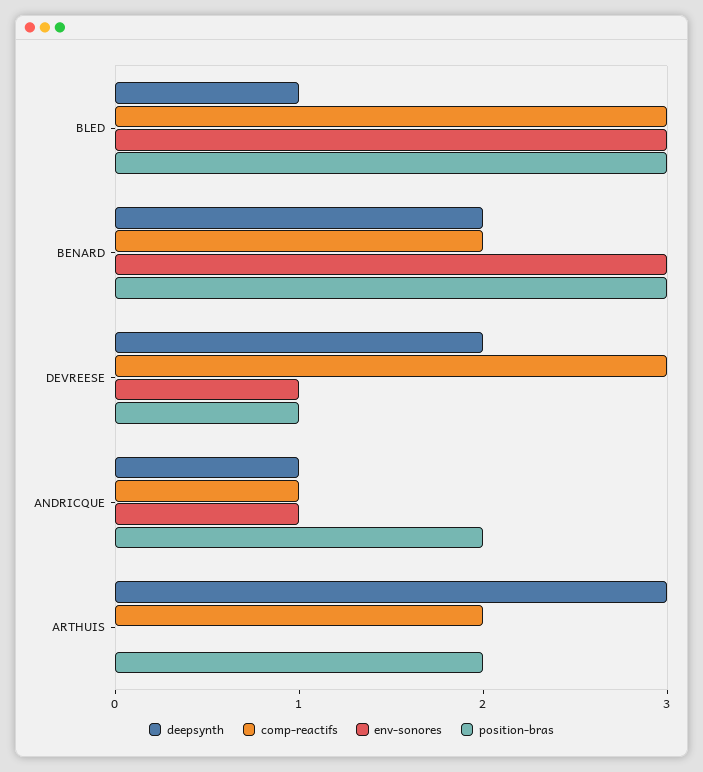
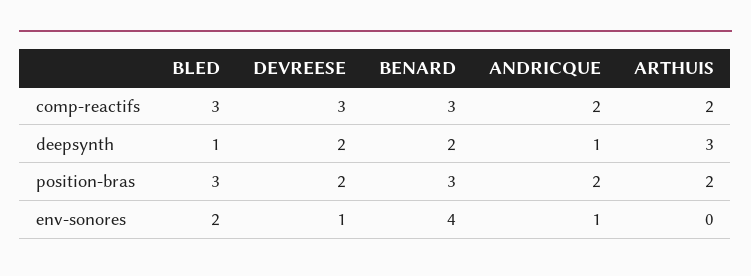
env-sonores, BLED: 3 -> 2
comp-reactifs, BENARD: 2 -> 3
env-sonores, BENARD: 3 -> 4
position-bras, DEVREESE: 1 -> 2
comp-reactifs, ANDRICQUE: 1 -> 2

